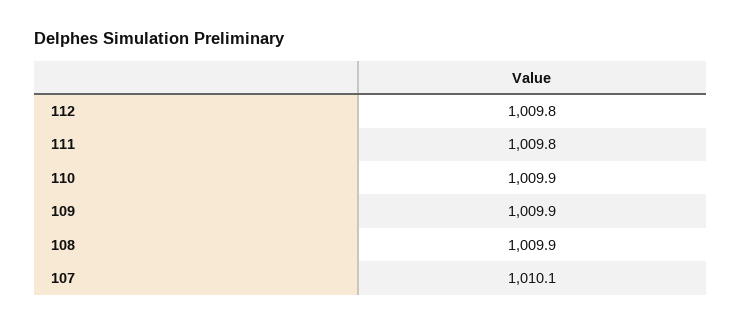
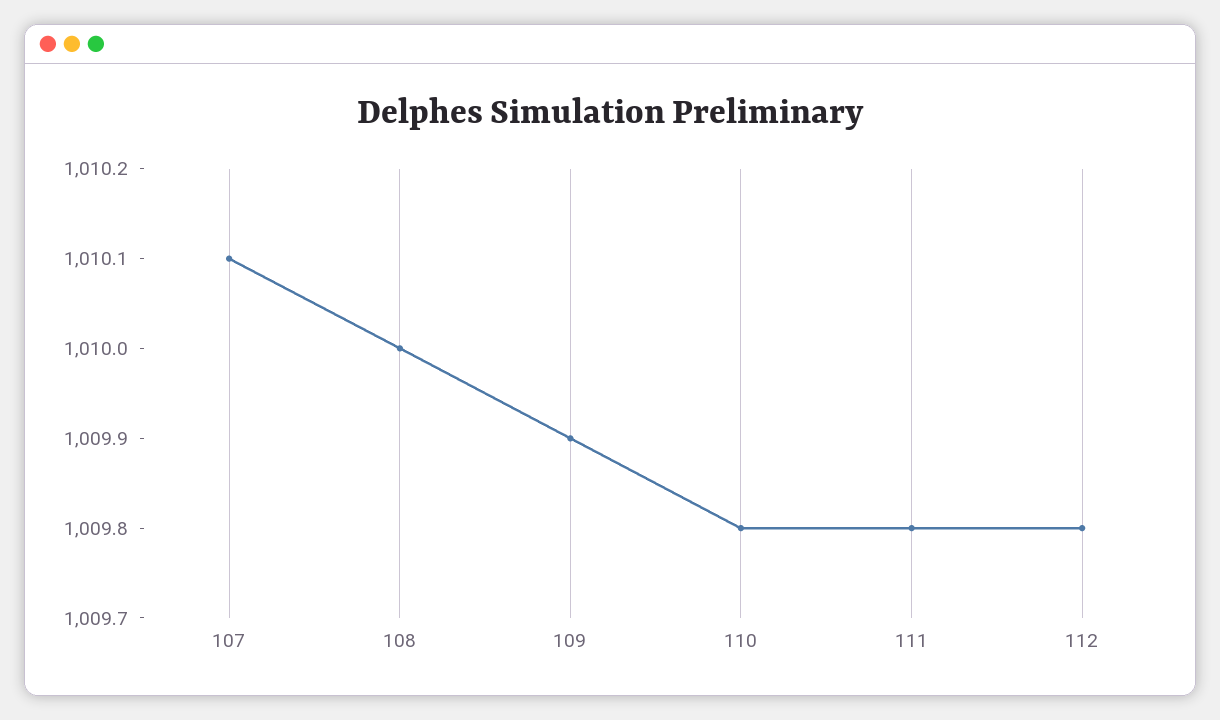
110: 1009.9 -> 1009.8
108: 1009.9 -> 1010

